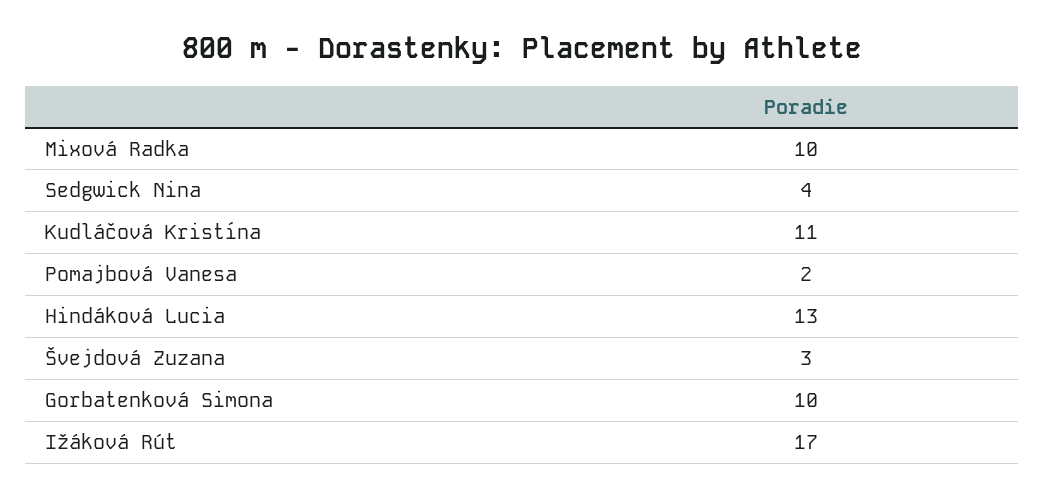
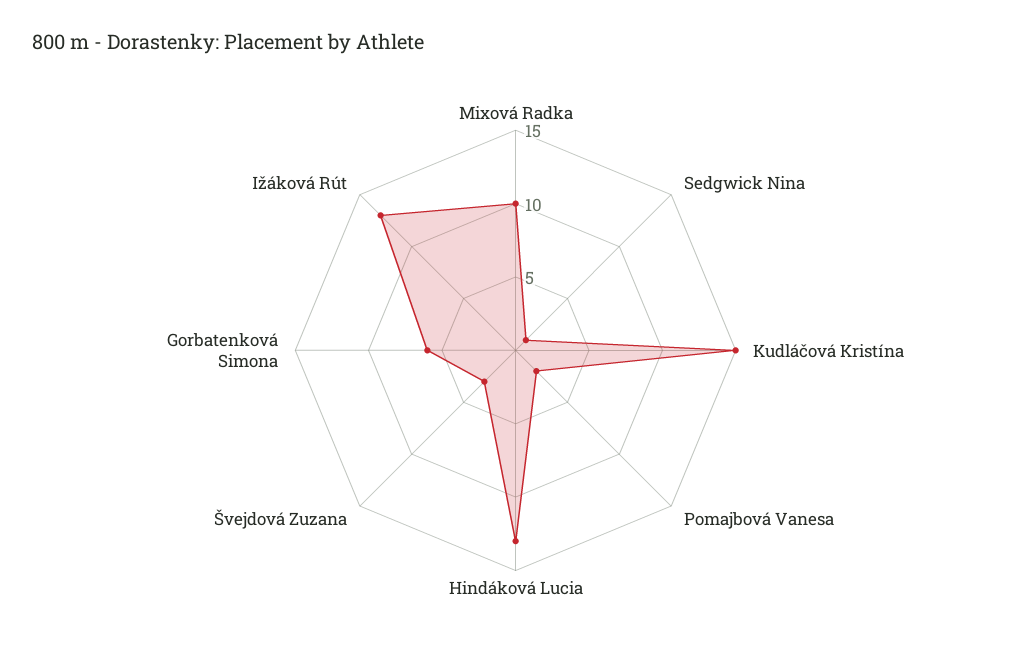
Sedgwick Nina: 4 -> 1
Kudláčová Kristína: 11 -> 15
Gorbatenková Simona: 10 -> 6
Ižáková Rút: 17 -> 13

